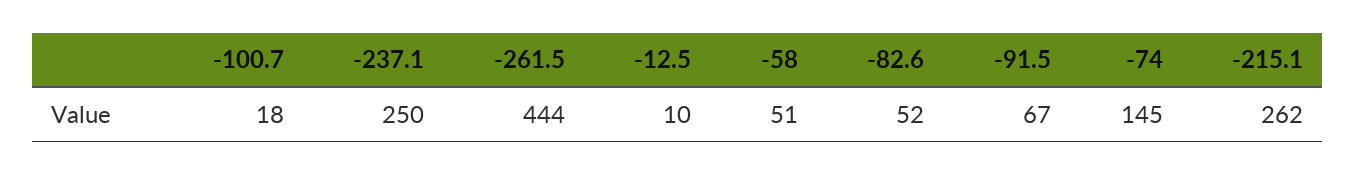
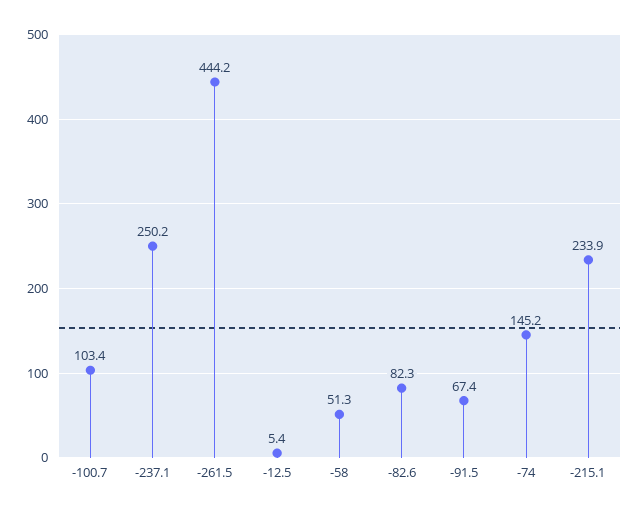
-100.7: 18 -> 103.4
-12.5: 10 -> 5.4
-82.6: 52 -> 82.3
-215.1: 262 -> 233.9

